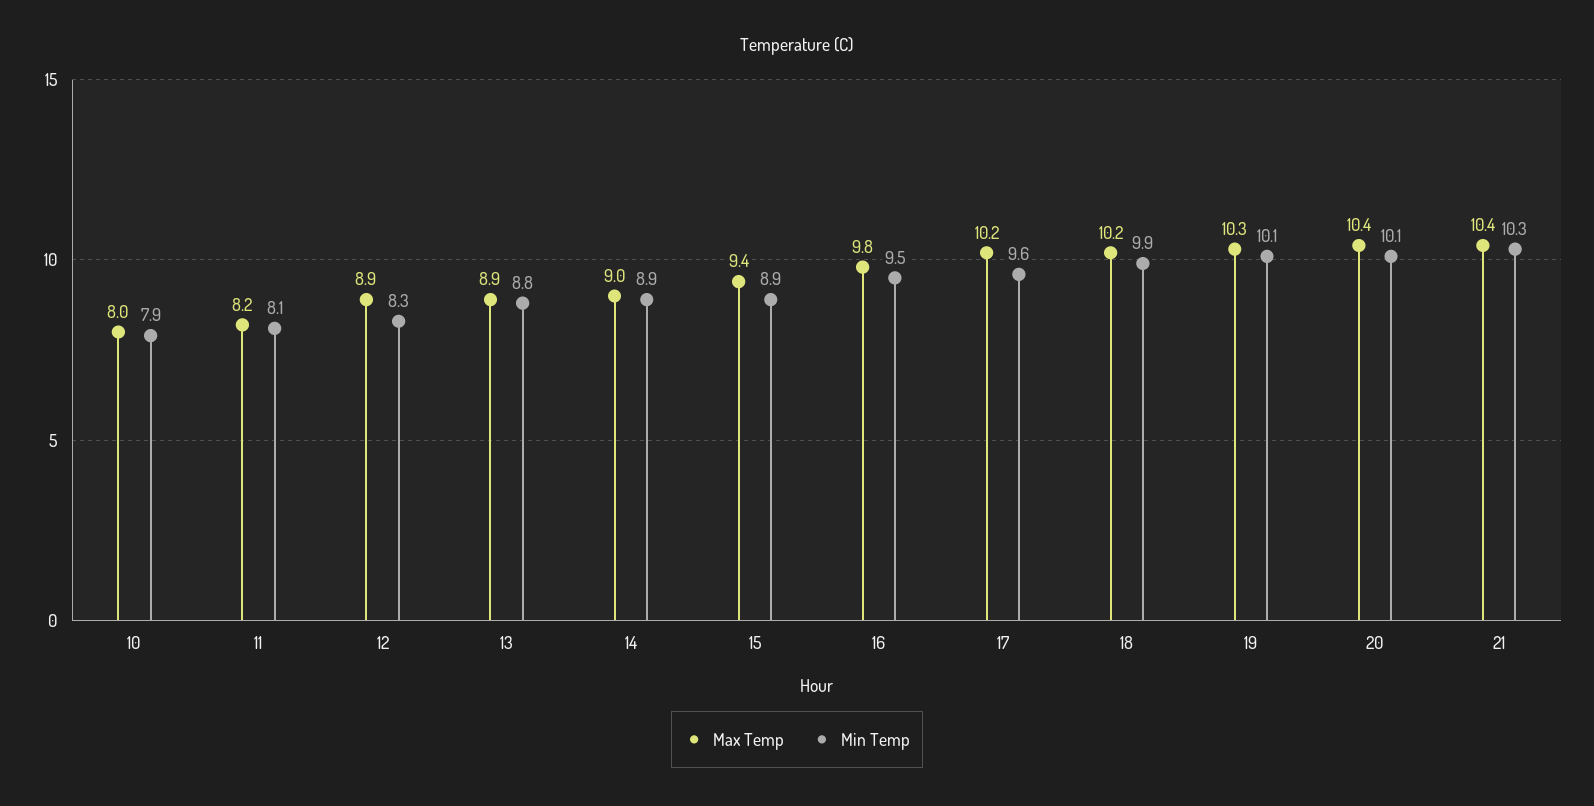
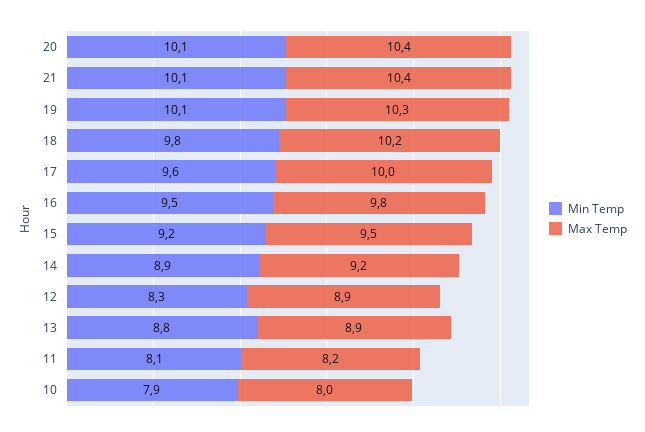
Max Temp, 14: 9 -> 9.2
Max Temp, 15: 9.4 -> 9.5
Min Temp, 15: 8.9 -> 9.2
Max Temp, 17: 10.2 -> 10
Min Temp, 18: 9.9 -> 9.8
Min Temp, 21: 10.3 -> 10.1

